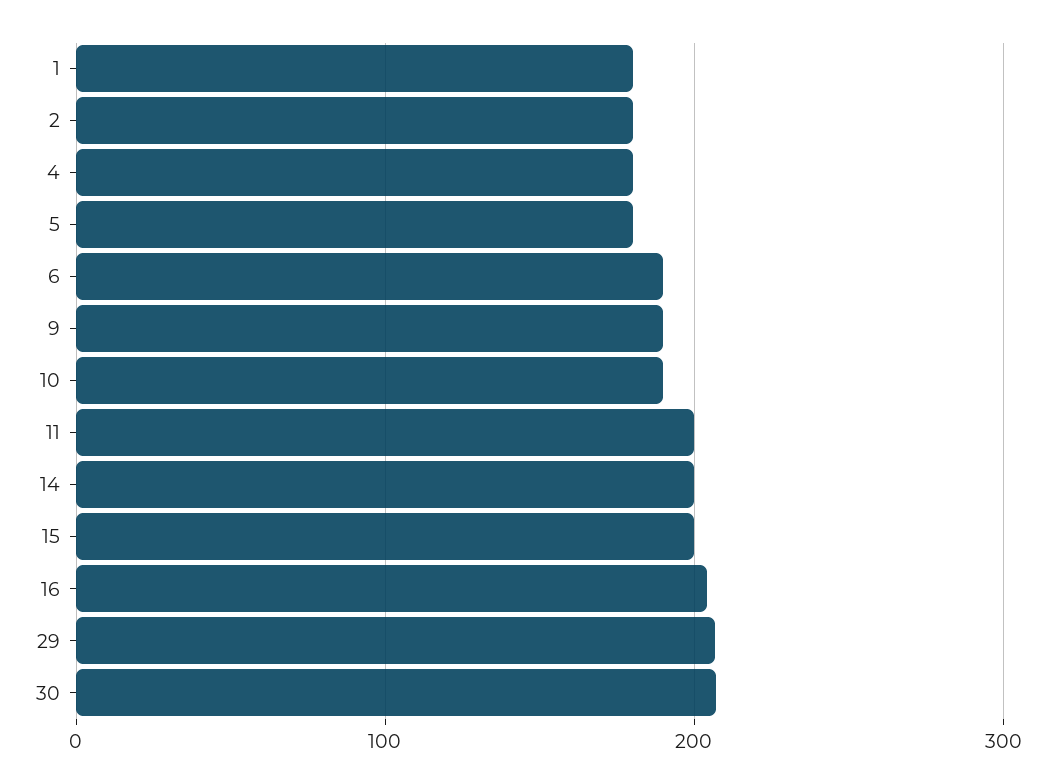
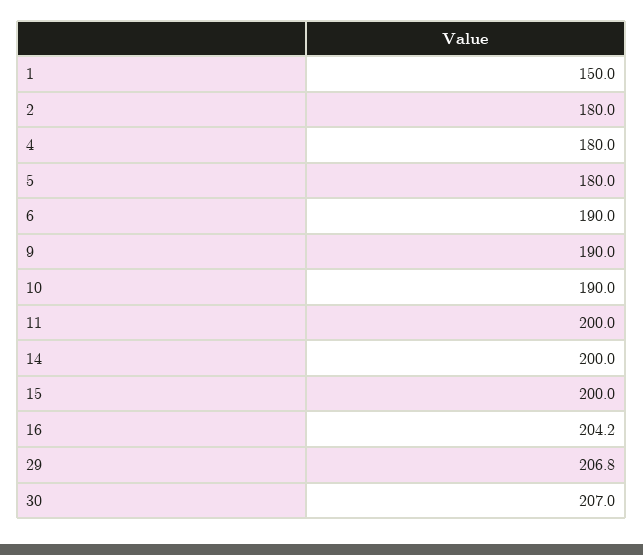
1: 180 -> 150

